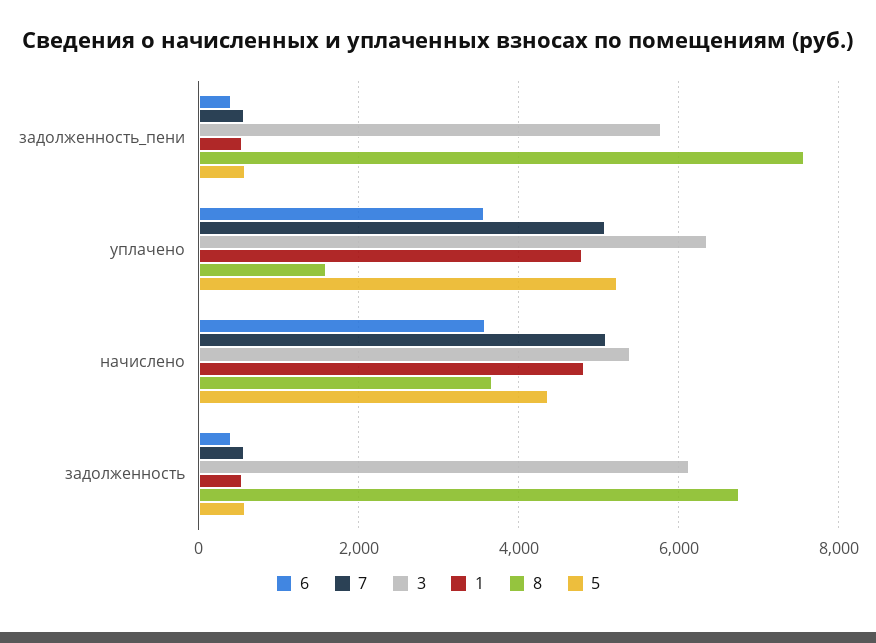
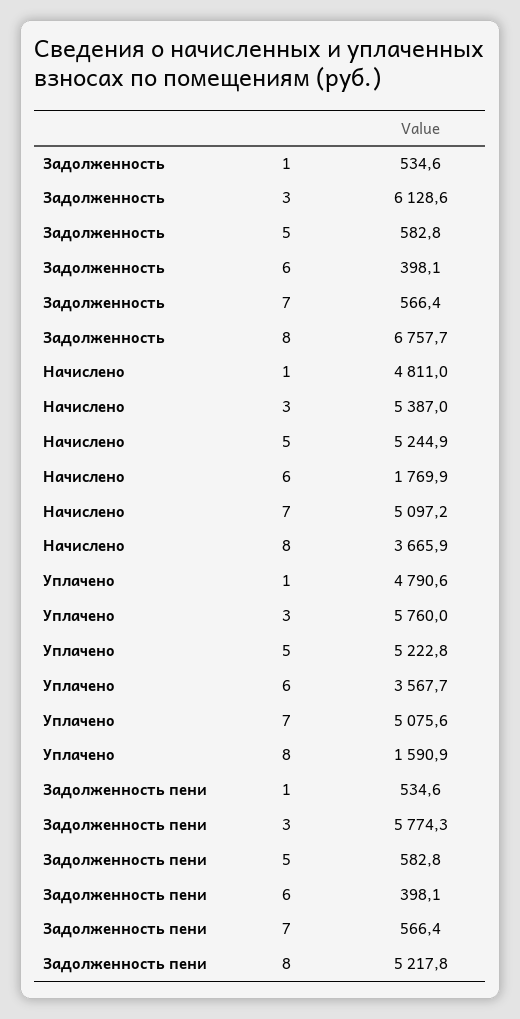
8, задолженность_пени: 7600 -> 5217.8
3, уплачено: 6400 -> 5760
6, начислено: 3600 -> 1769.9
5, начислено: 4400 -> 5244.9

